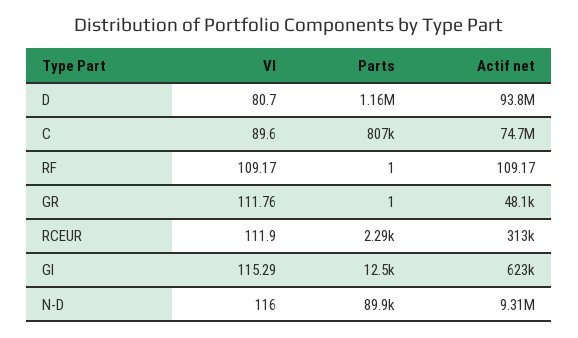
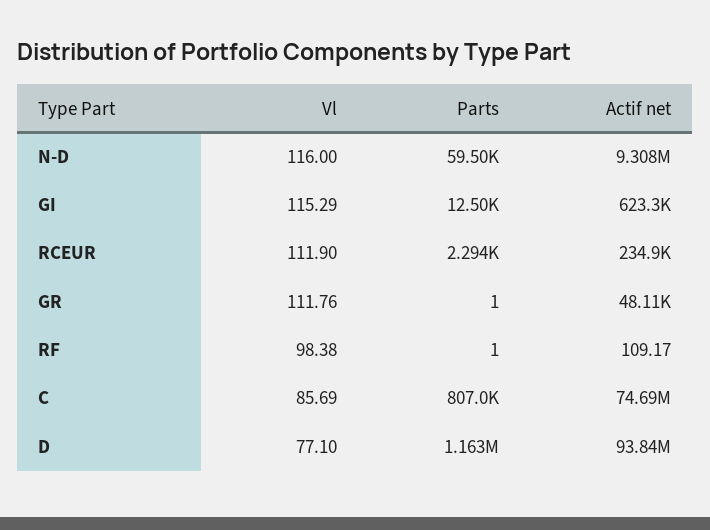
Vl, D: 80.7 -> 77.1
Vl, C: 89.6 -> 85.69
Vl, RF: 109.17 -> 98.38
Actif net, RCEUR: 313000 -> 234900
Parts, N-D: 89900 -> 59500

